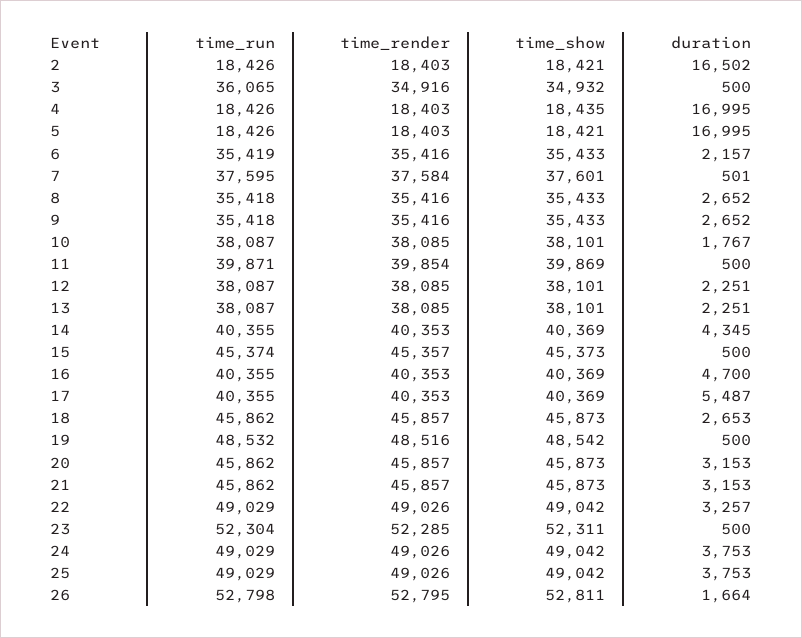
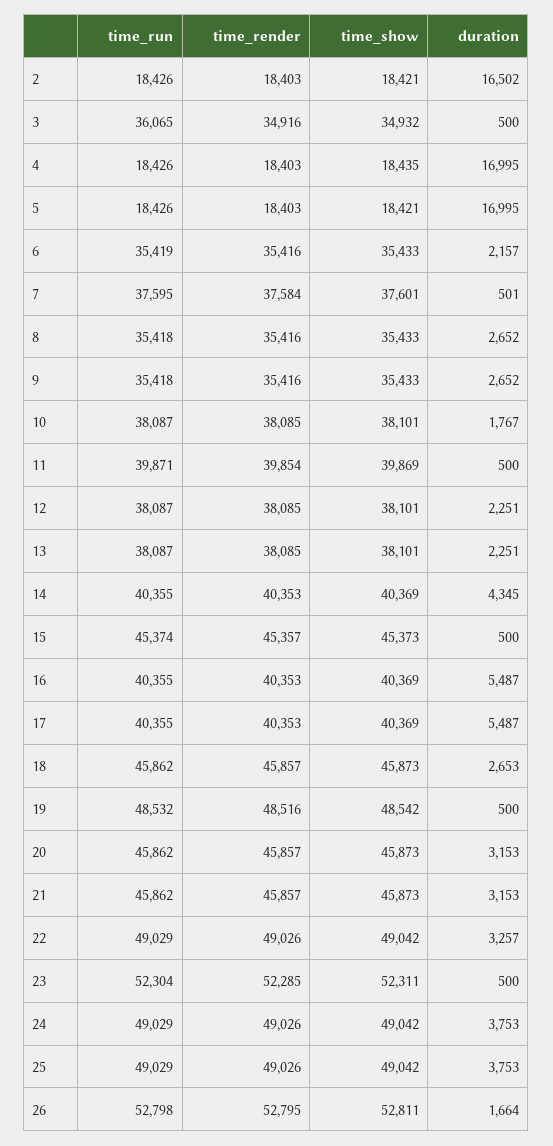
duration, 16: 4700 -> 5487

